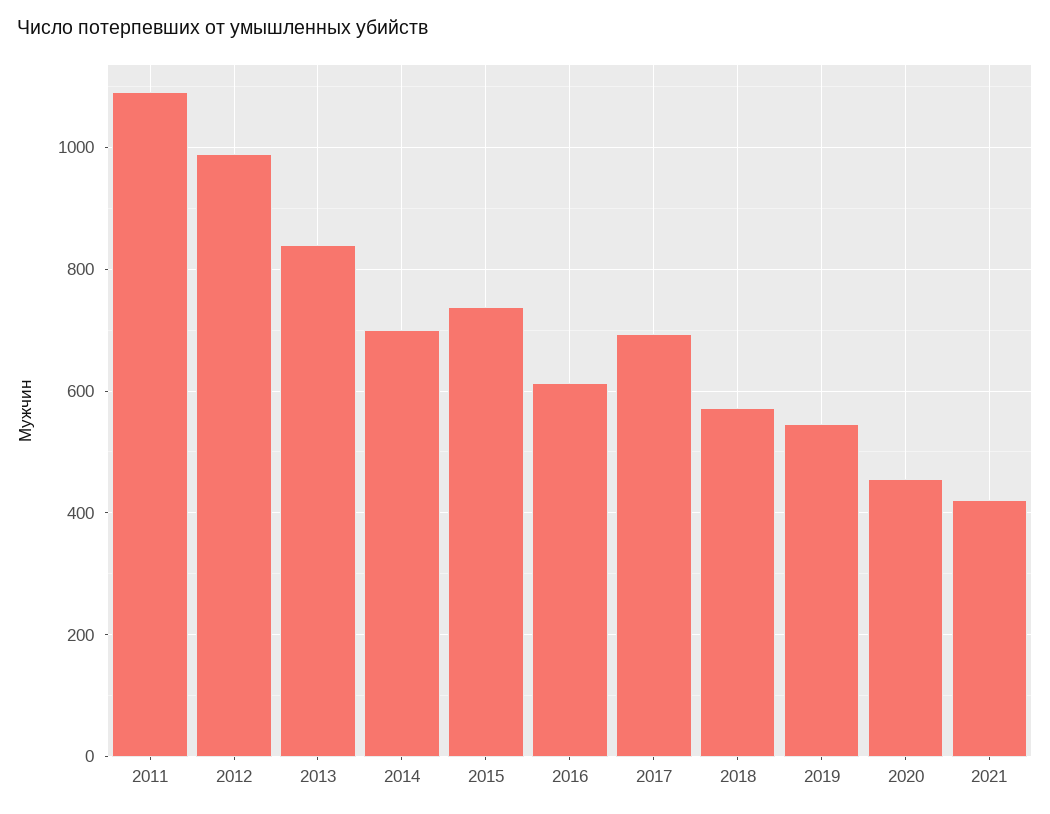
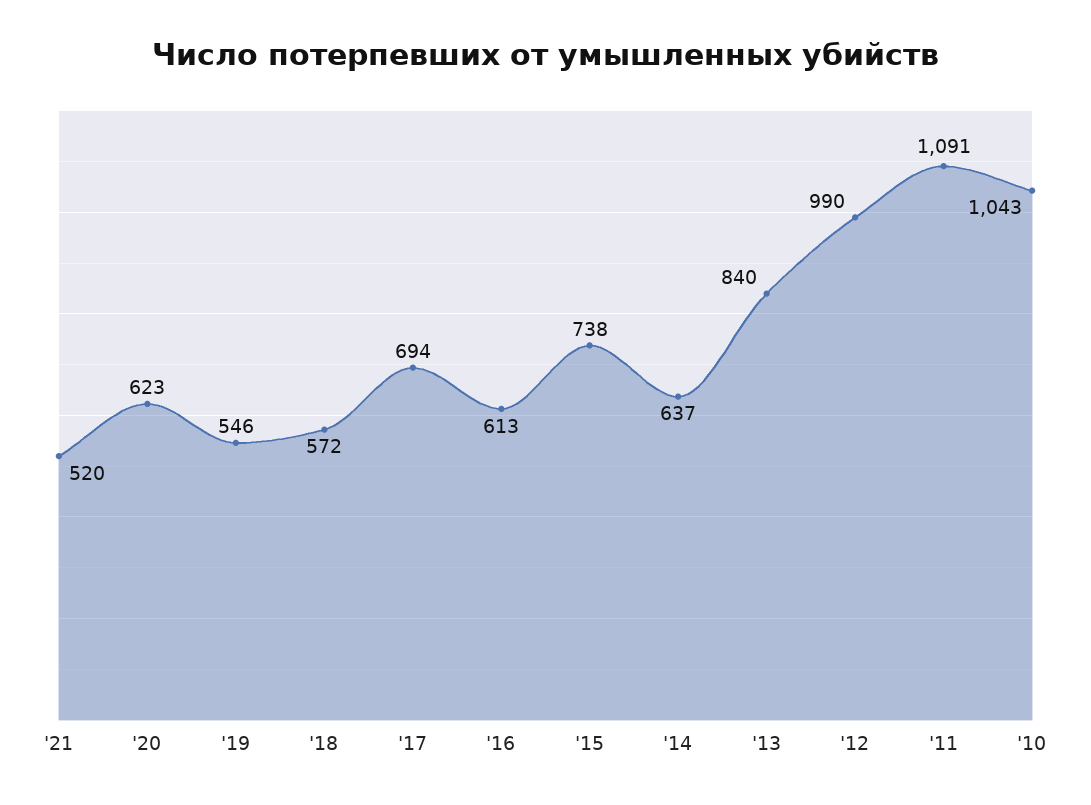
2014: 700 -> 637
2020: 460 -> 623
2021: 420 -> 520
'10: none -> 1043

